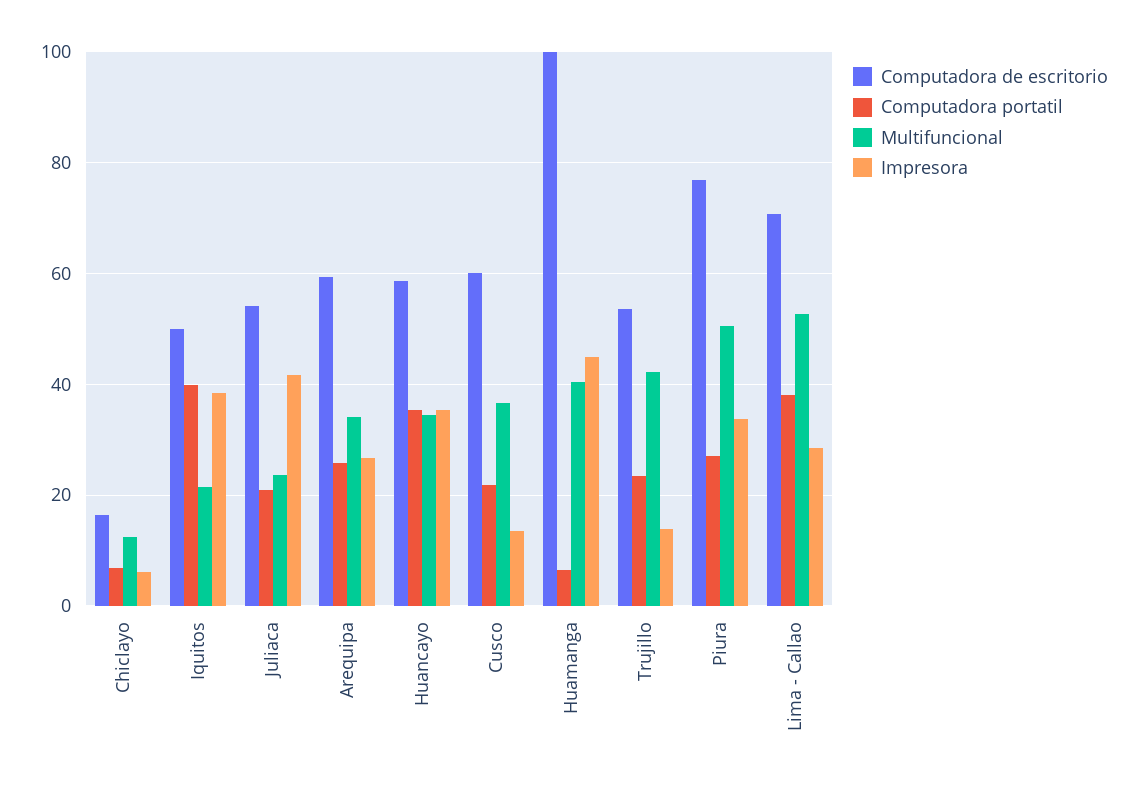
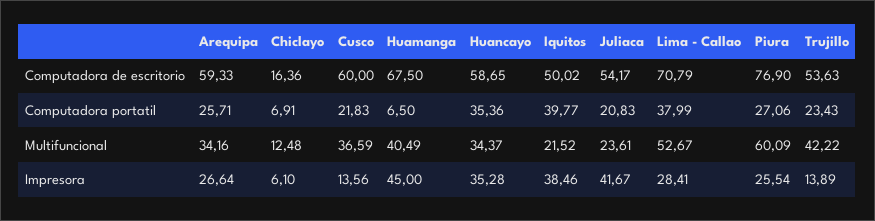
Computadora de escritorio, Huamanga: 100 -> 67.5
Multifuncional, Piura: 50 -> 60.09
Impresora, Piura: 34 -> 25.54

